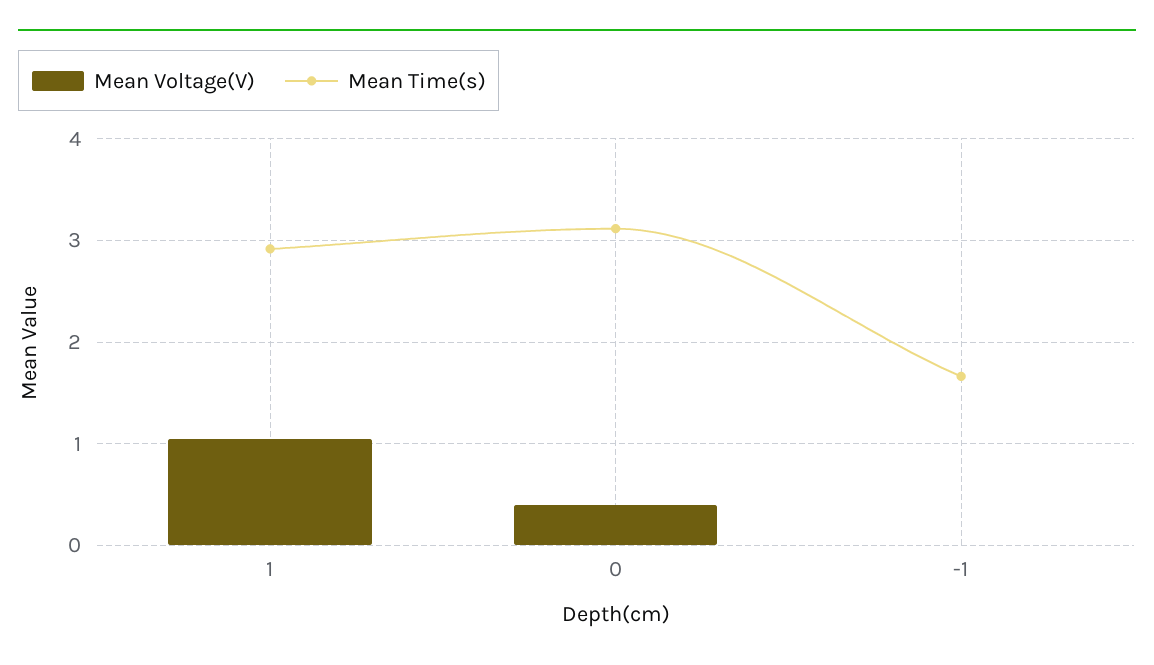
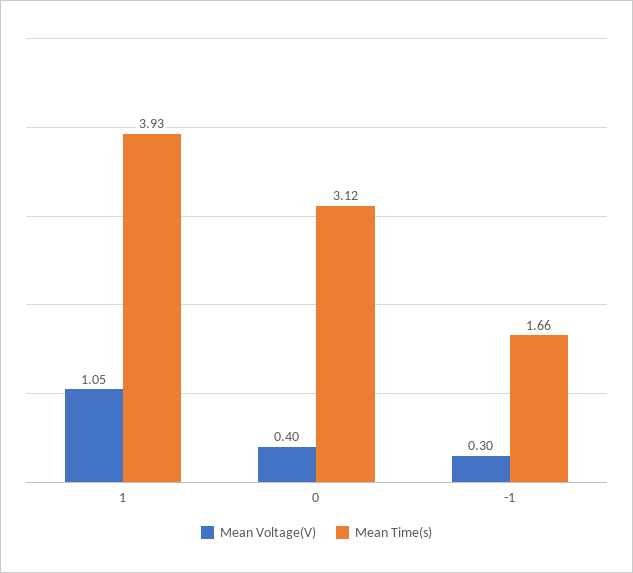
Mean Time(s), 1: 2.9 -> 3.93
Mean Voltage(V), -1: 0 -> 0.3

